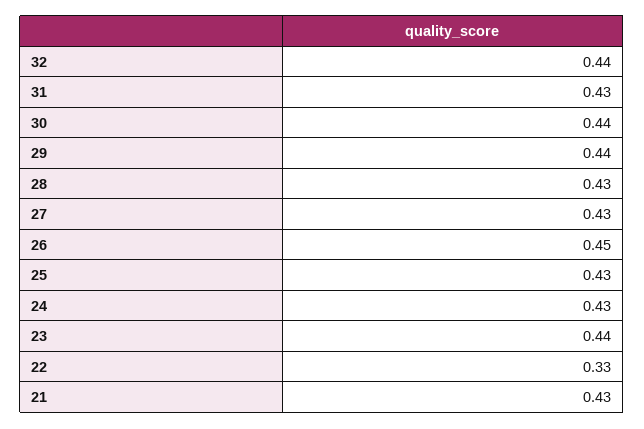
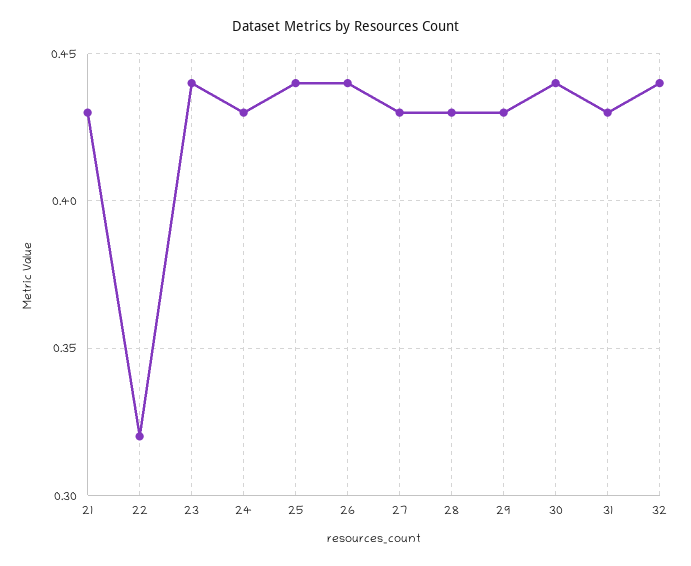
29: 0.44 -> 0.43
26: 0.45 -> 0.44
25: 0.43 -> 0.44
22: 0.33 -> 0.32

